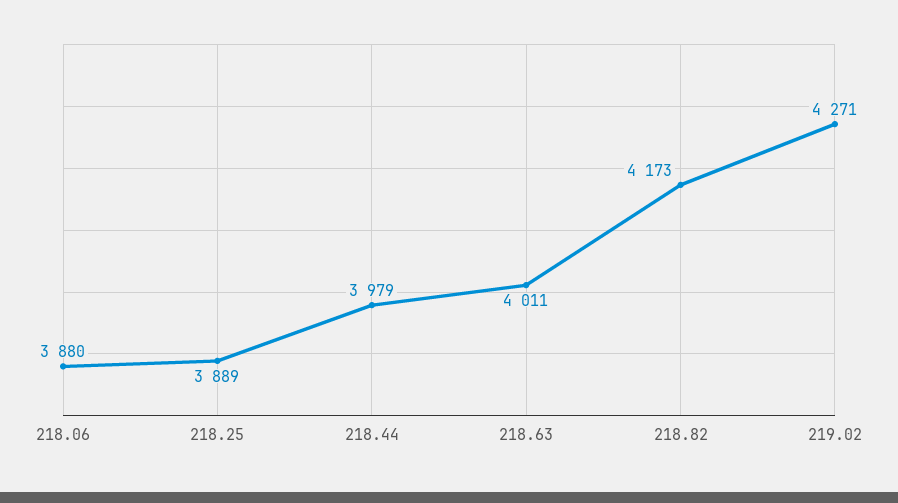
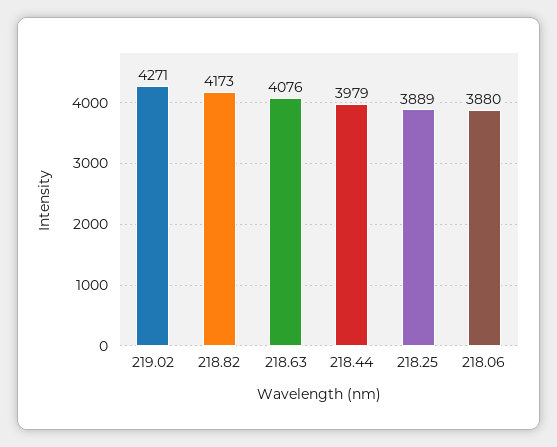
218.63: 4011 -> 4076

